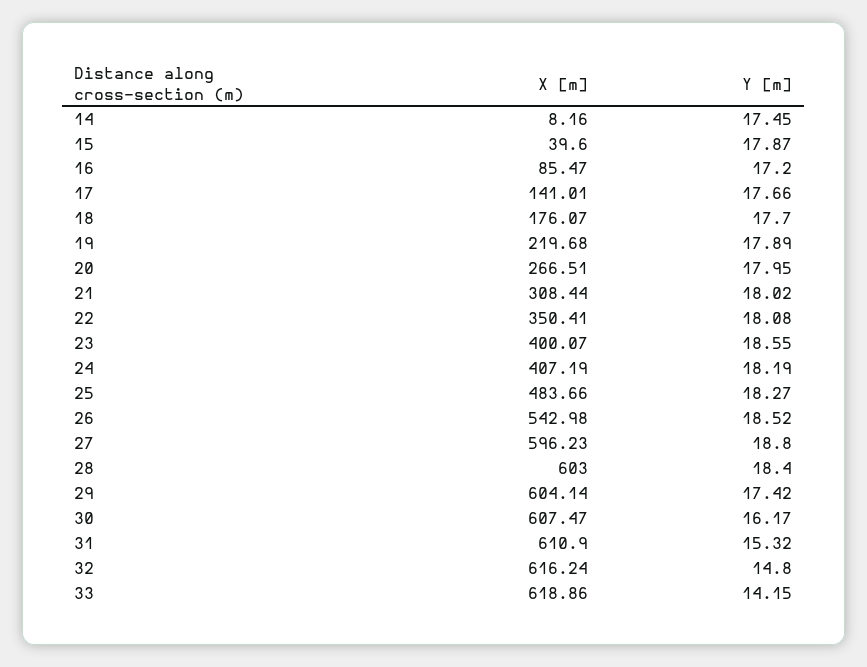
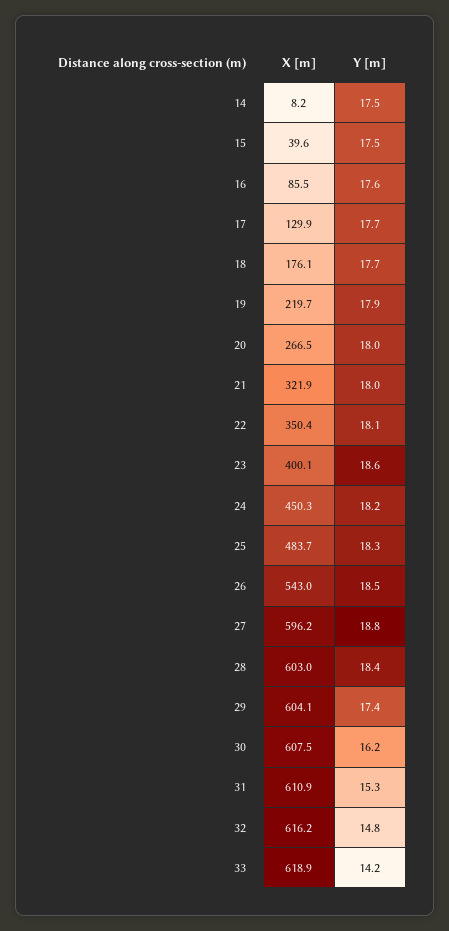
Y [m], 15: 17.87 -> 17.5
Y [m], 16: 17.2 -> 17.6
X [m], 17: 141.01 -> 129.9
X [m], 21: 308.44 -> 321.9
X [m], 24: 407.19 -> 450.3

